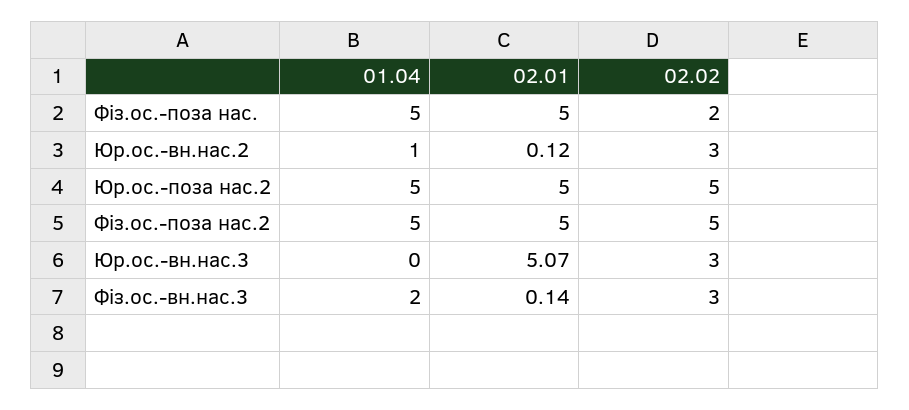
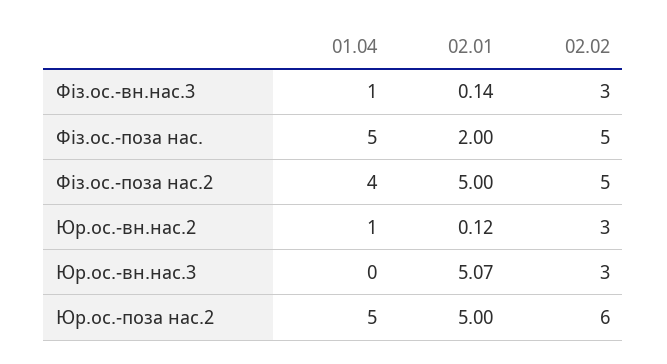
02.01, Фіз.ос.-поза нас.: 5 -> 2
02.02, Фіз.ос.-поза нас.: 2 -> 5
02.02, Юр.ос.-поза нас.2: 5 -> 6
01.04, Фіз.ос.-поза нас.2: 5 -> 4
01.04, Фіз.ос.-вн.нас.3: 2 -> 1

